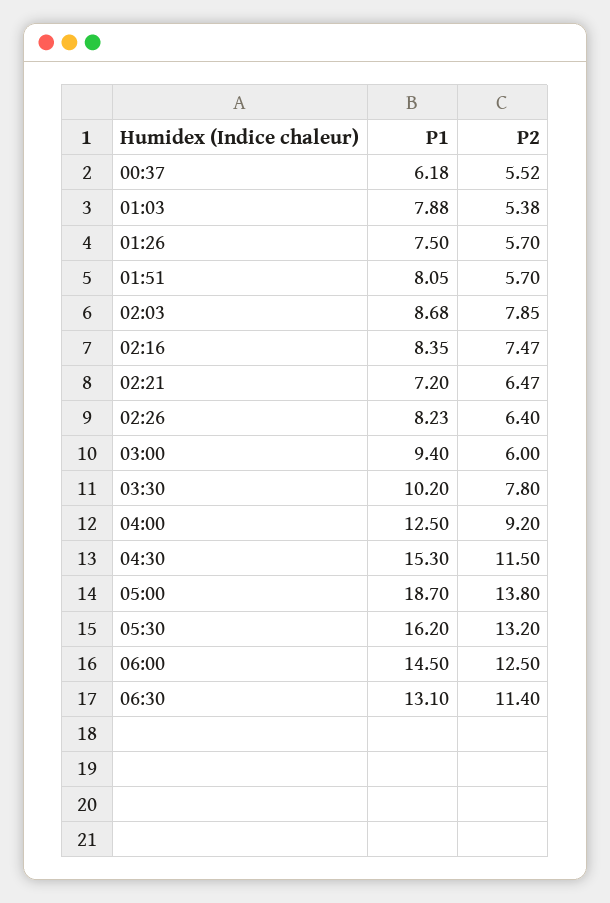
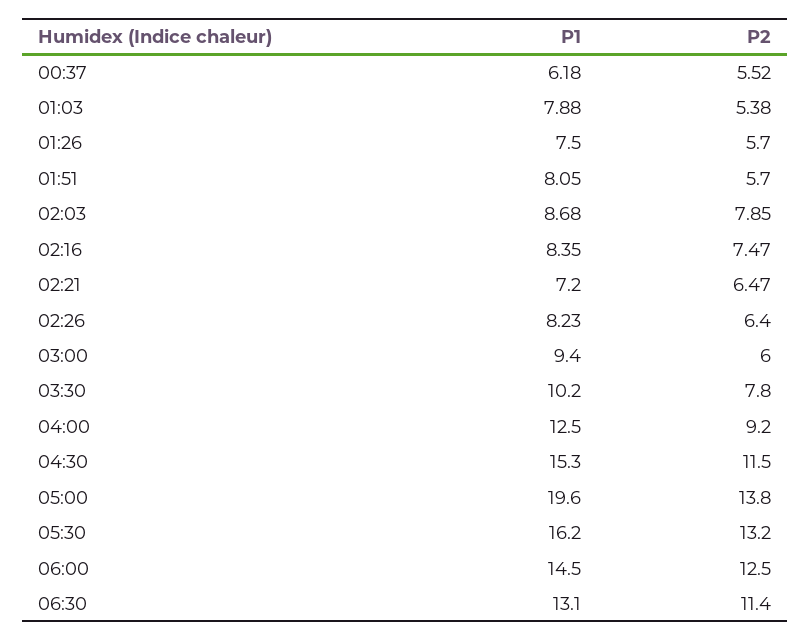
P1, 05:00: 18.7 -> 19.6

